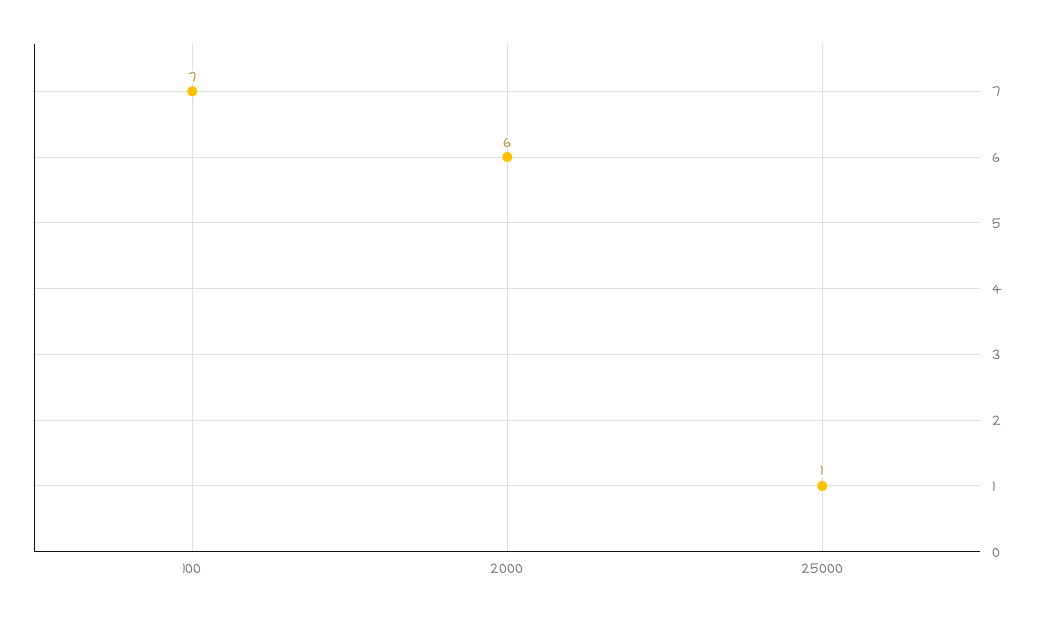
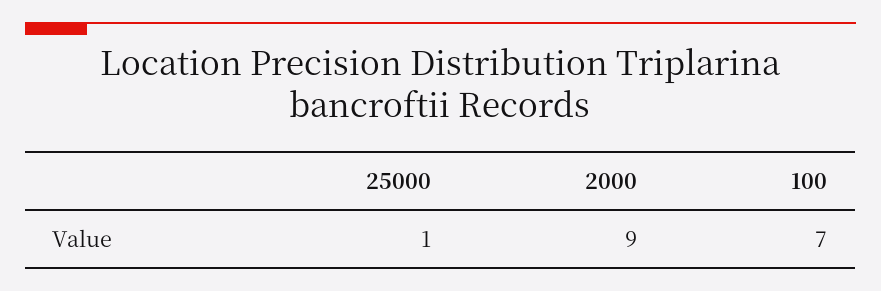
2000: 6 -> 9

